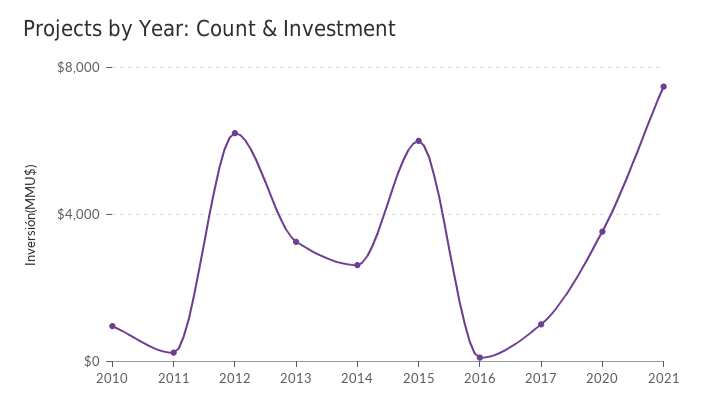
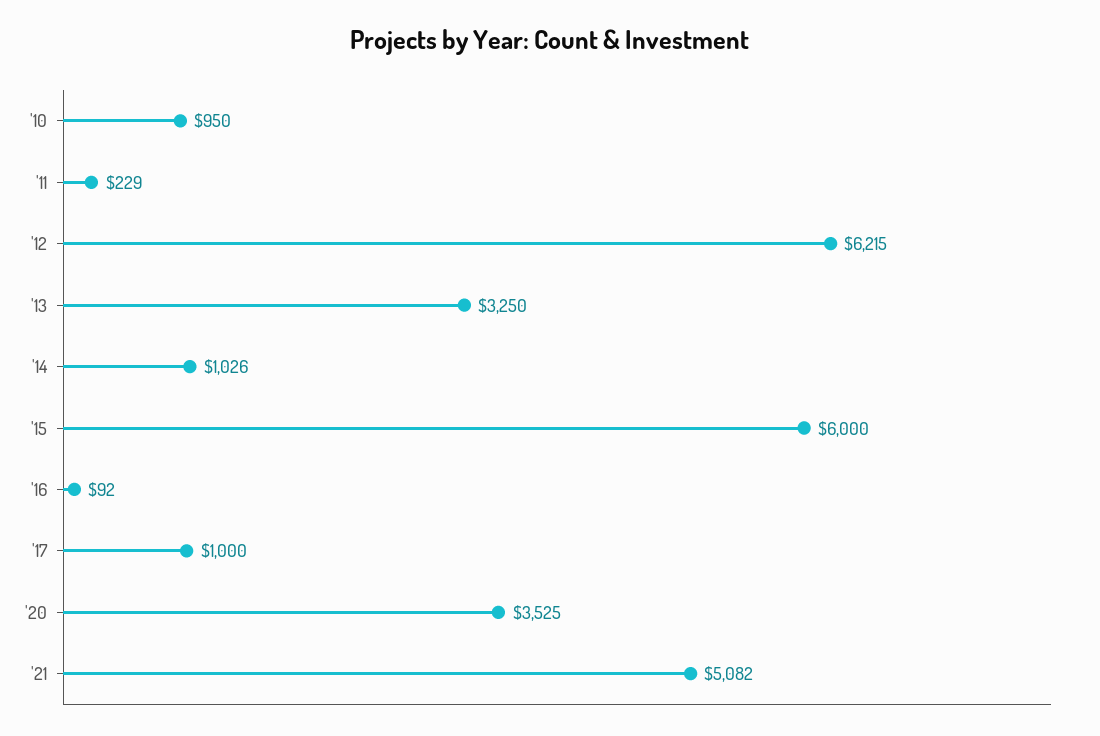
2014: 2500 -> 1026
2021: 7500 -> 5082

